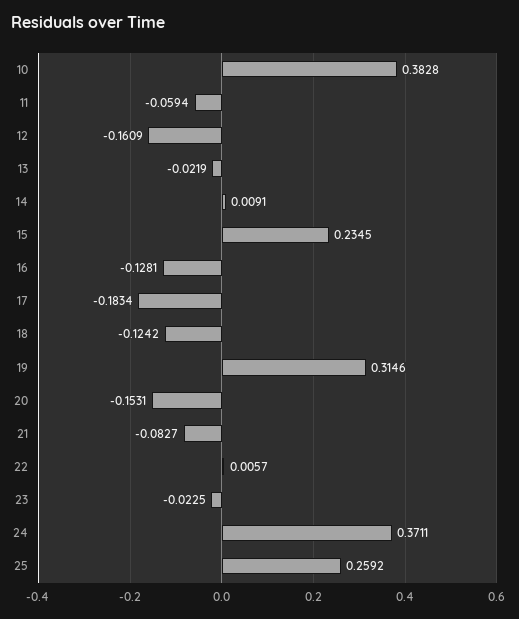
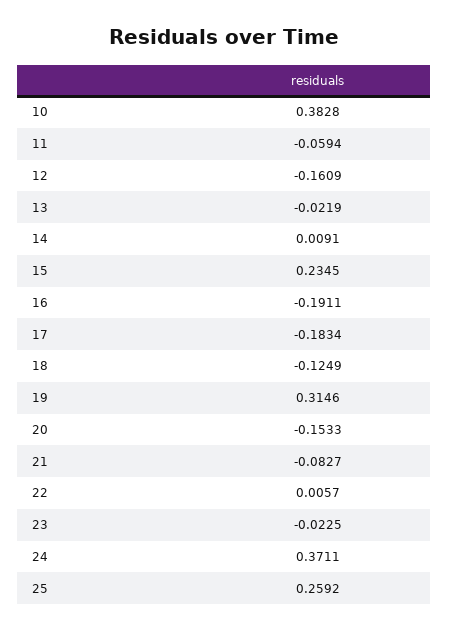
16: -0.1281 -> -0.1911
18: -0.1242 -> -0.1249
20: -0.1531 -> -0.1533

